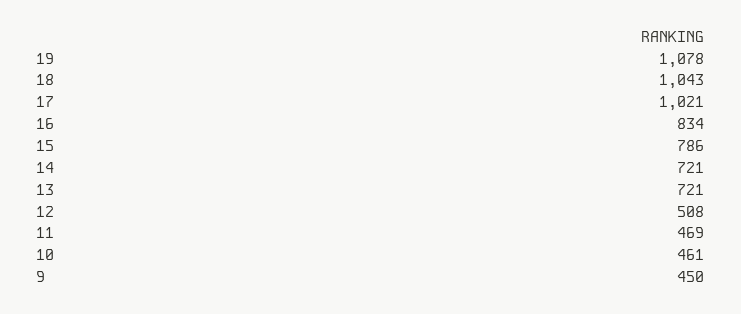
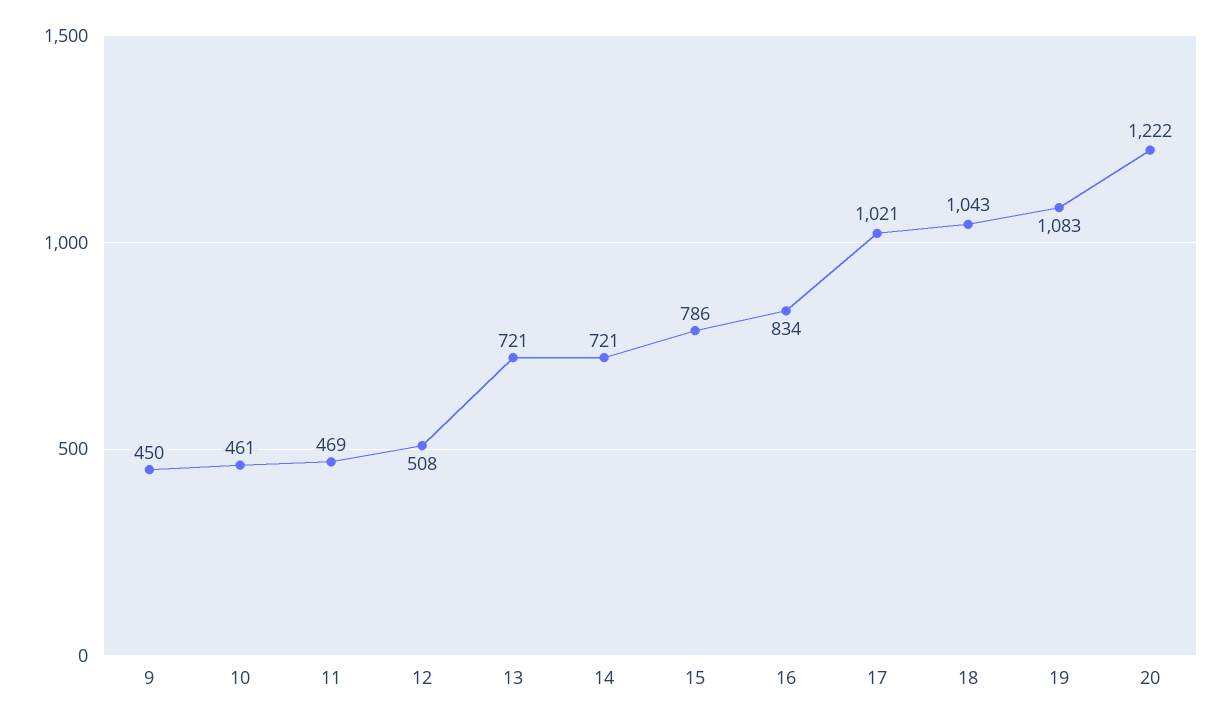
19: 1078 -> 1083
20: none -> 1222

